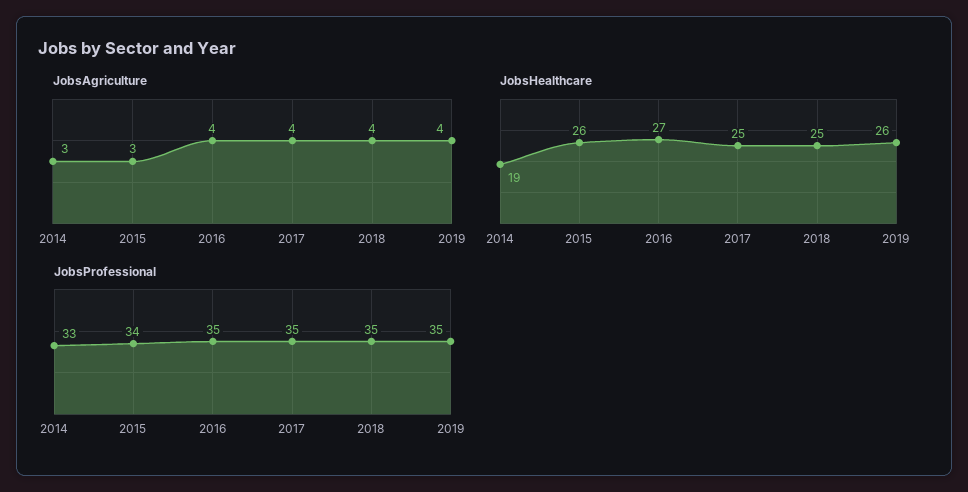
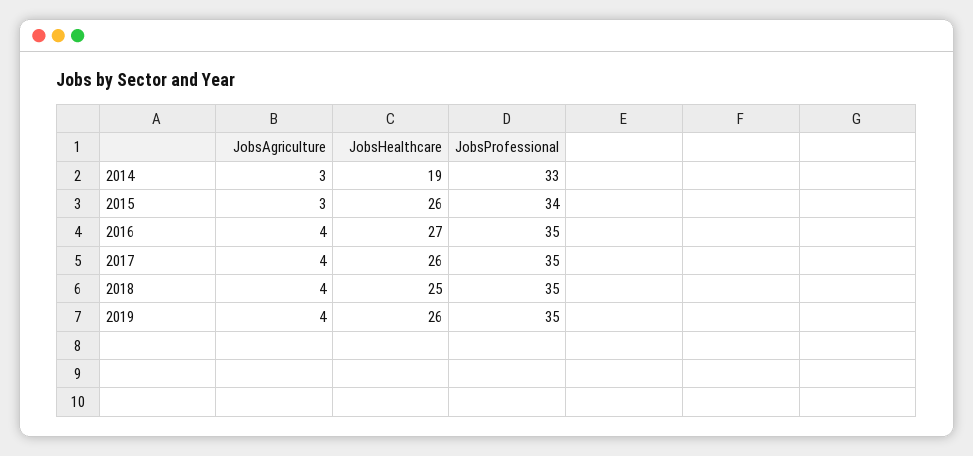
JobsHealthcare, 2017: 25 -> 26

